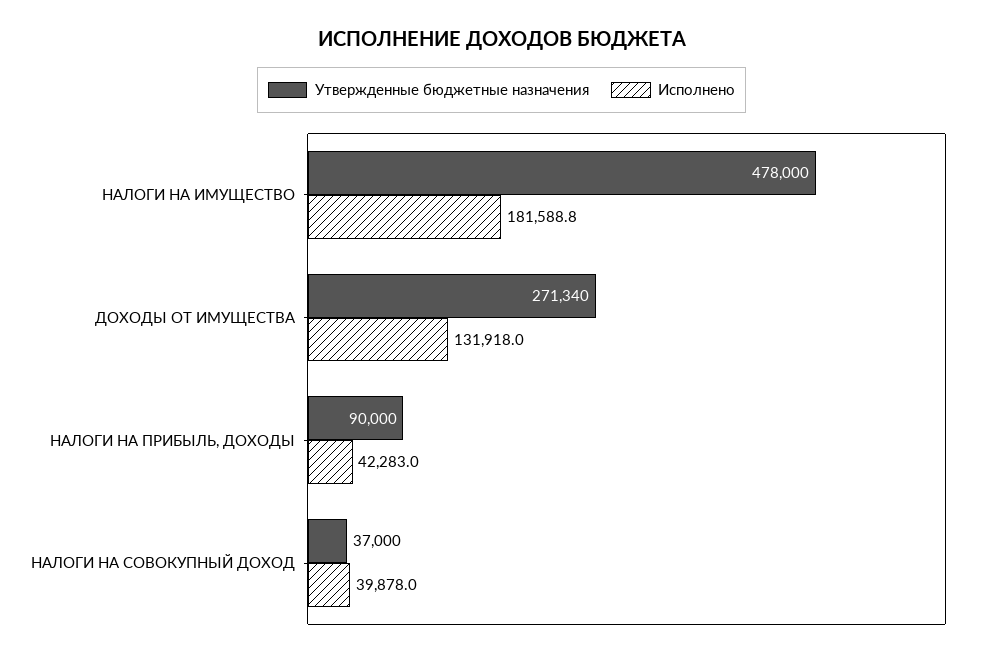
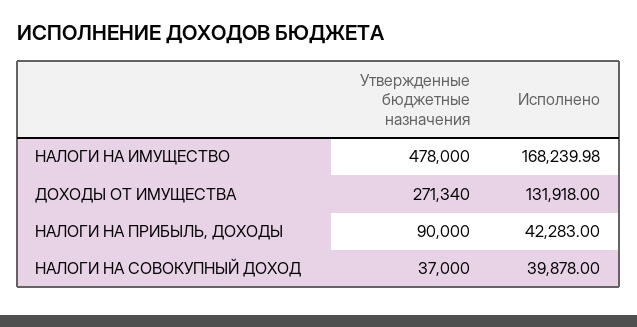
Исполнено, НАЛОГИ НА ИМУЩЕСТВО: 181588.8 -> 168239.98

